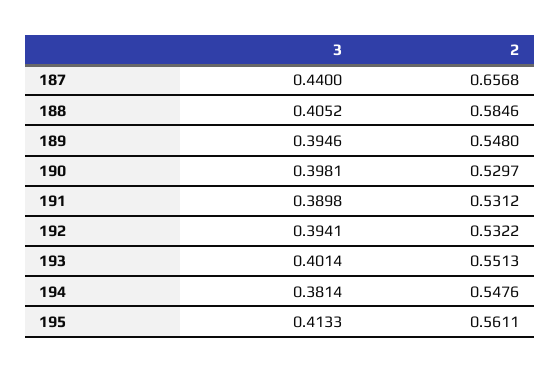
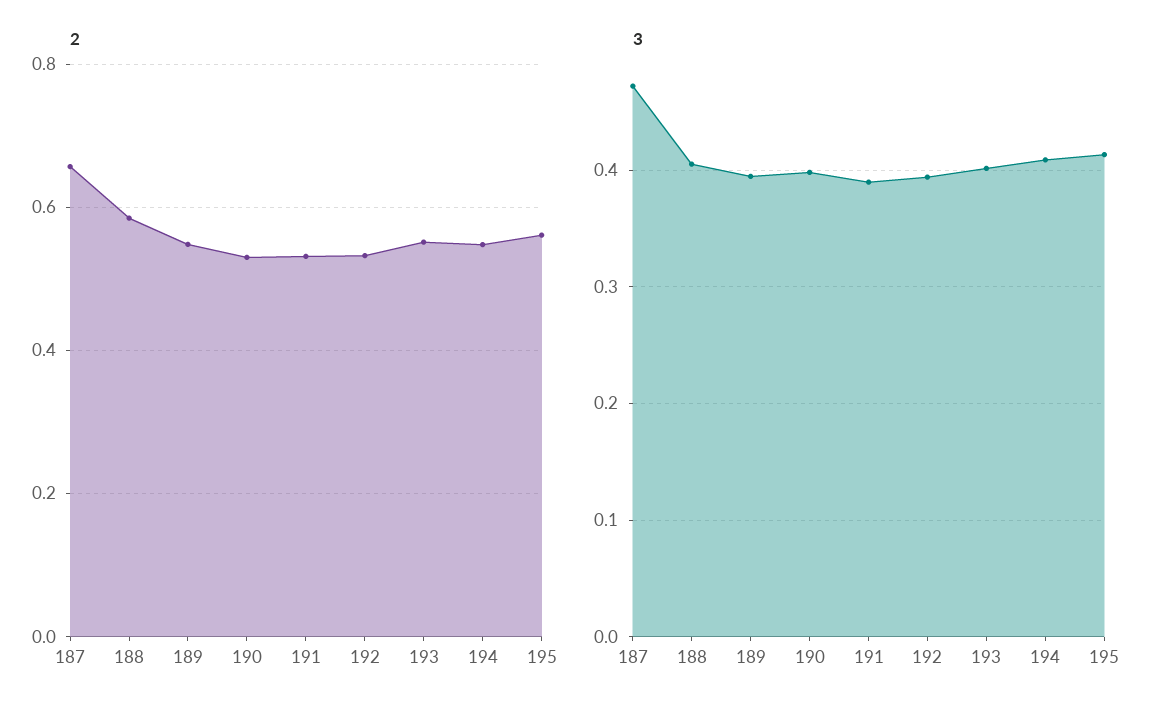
3, 187: 0.44 -> 0.47
3, 194: 0.3814 -> 0.41

